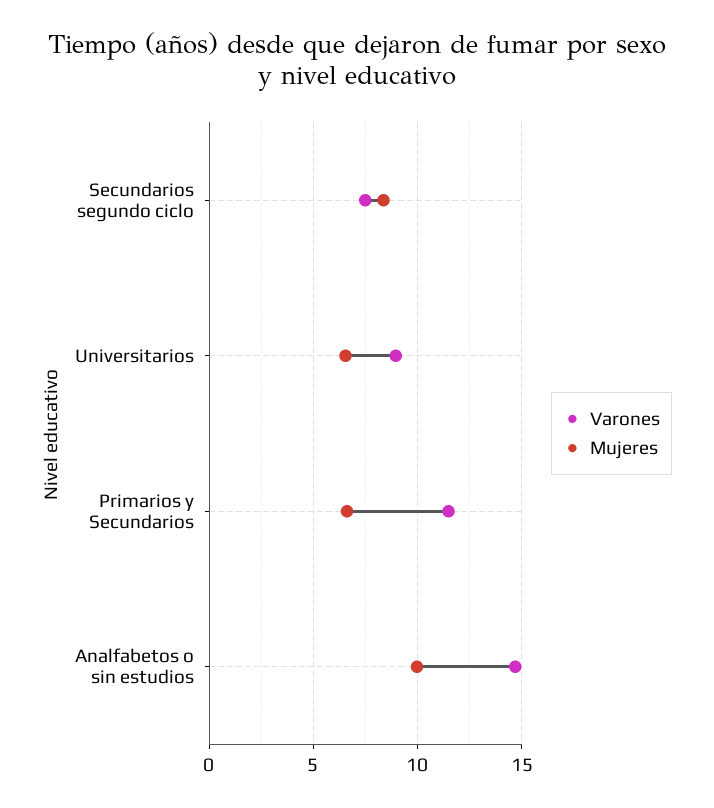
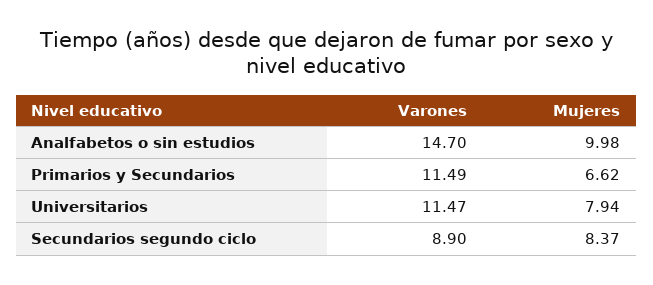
Varones, Secundarios segundo ciclo: 7.5 -> 8.9
Varones, Universitarios: 9 -> 11.47
Mujeres, Universitarios: 6.5 -> 7.94

